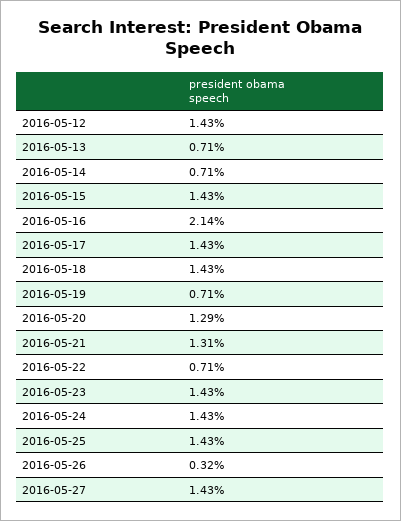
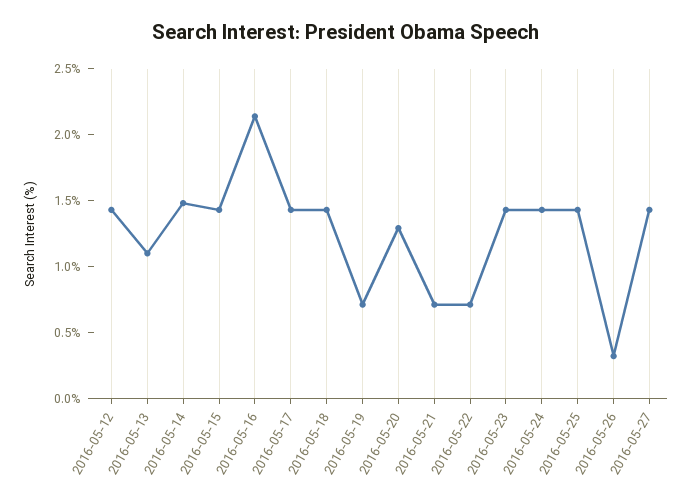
2016-05-13: 0.71 -> 1.1
2016-05-14: 0.71 -> 1.5
2016-05-21: 1.31 -> 0.7

